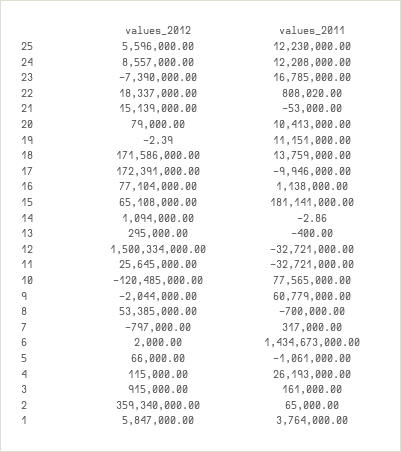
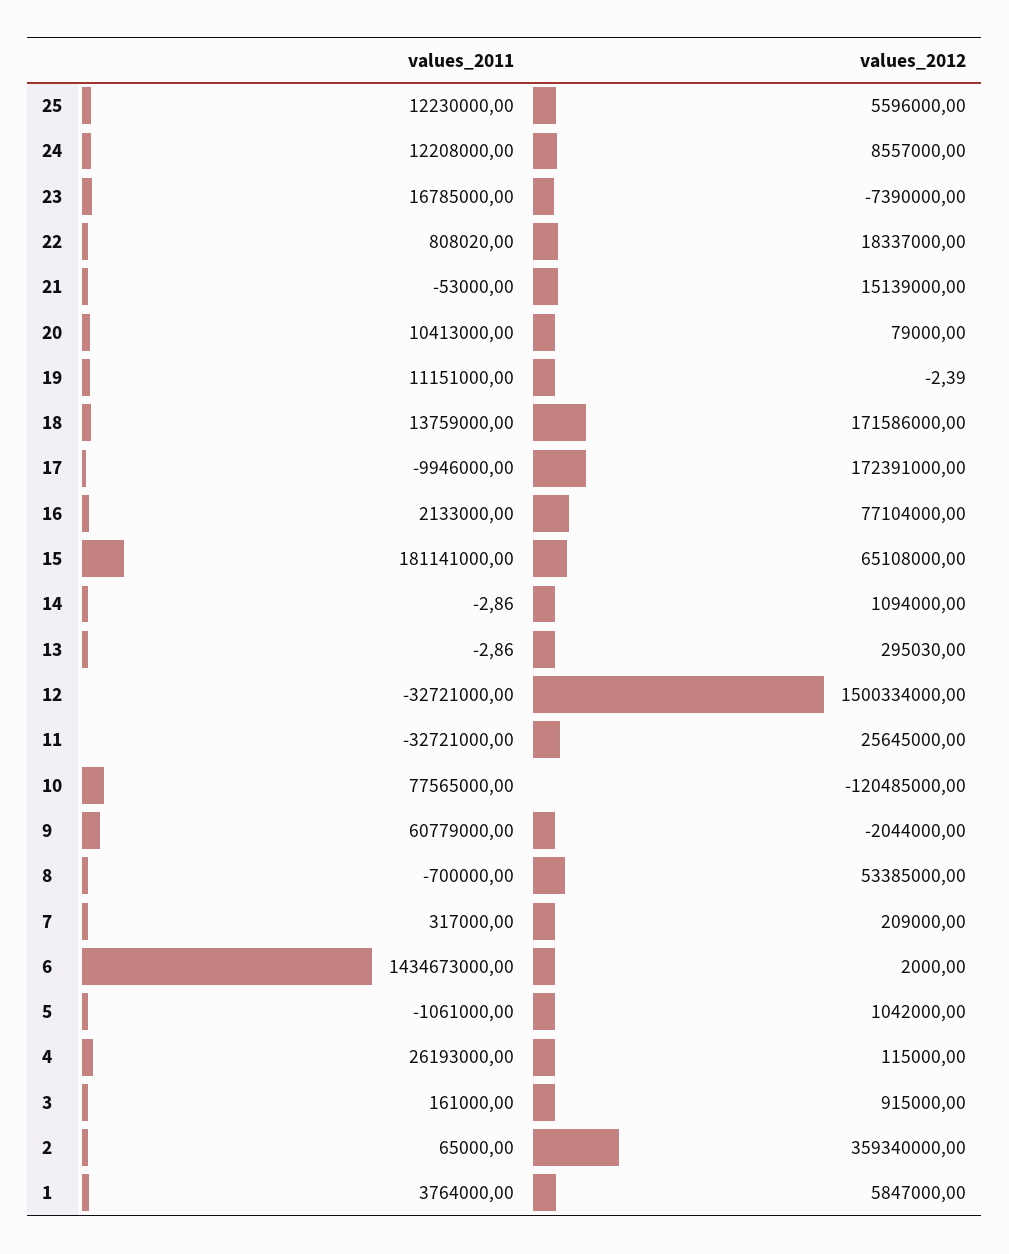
values_2011, 16: 1138000 -> 2133000
values_2012, 13: 295000 -> 295030
values_2011, 13: -400 -> -2.86
values_2012, 7: -797000 -> 209000
values_2012, 5: 66000 -> 1042000

